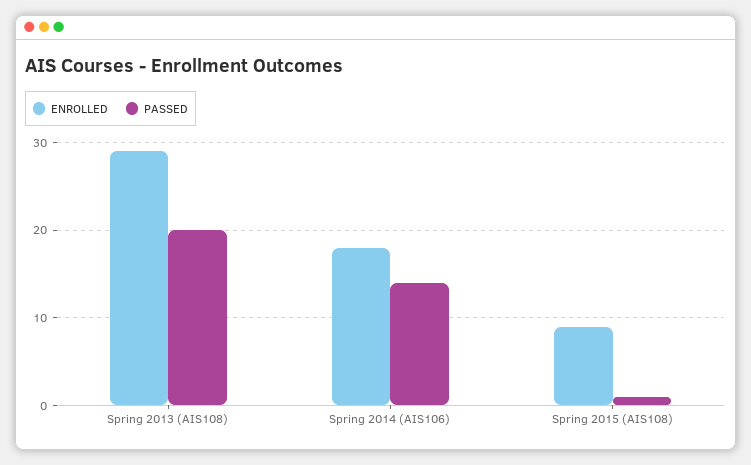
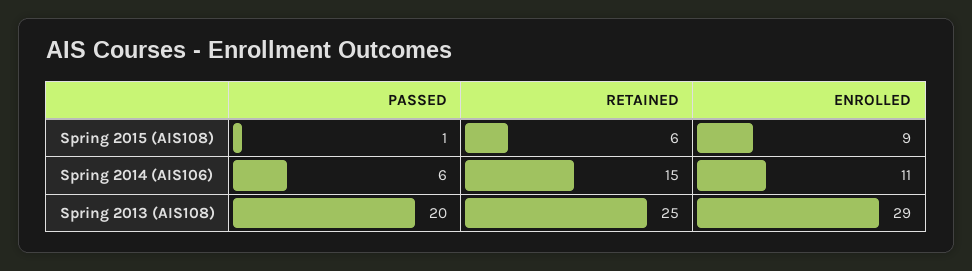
ENROLLED, Spring 2014 (AIS106): 18 -> 11
PASSED, Spring 2014 (AIS106): 14 -> 6
RETAINED, Spring 2015 (AIS108): none -> 6
RETAINED, Spring 2014 (AIS106): none -> 15
RETAINED, Spring 2013 (AIS108): none -> 25

